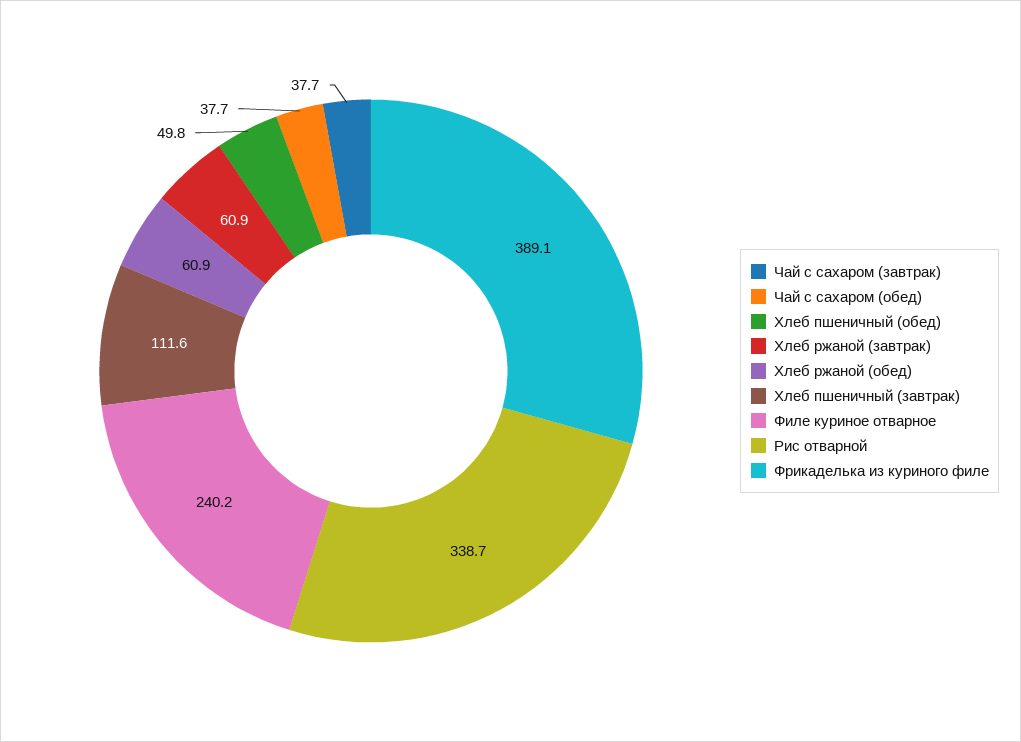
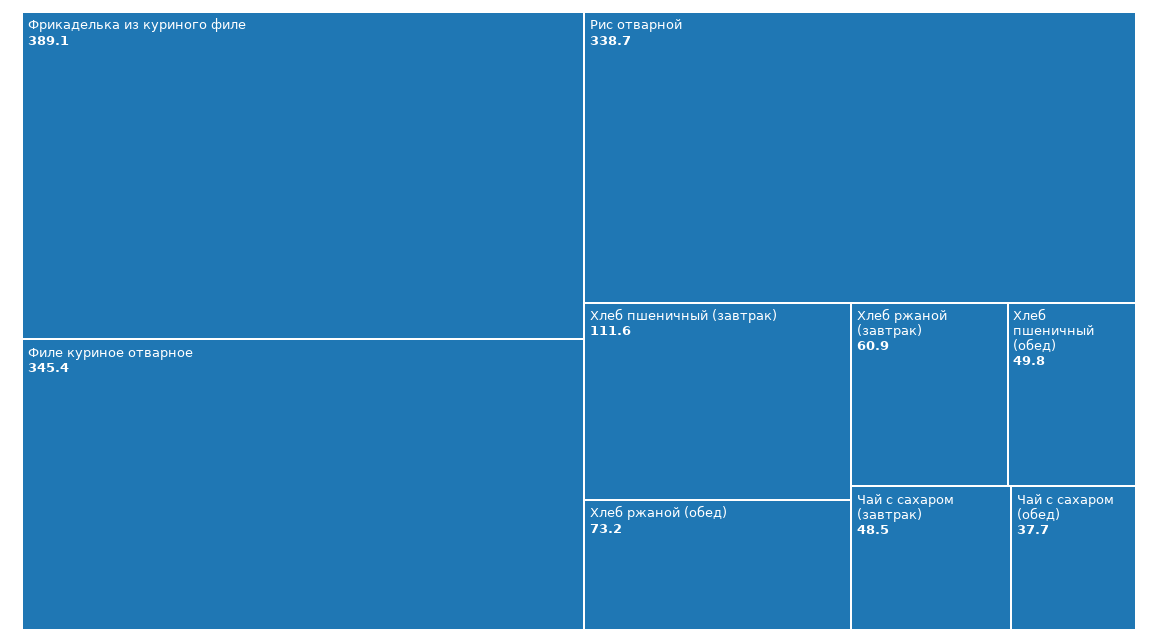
Чай с сахаром (завтрак): 37.7 -> 48.5
Хлеб ржаной (обед): 60.9 -> 73.2
Филе куриное отварное: 240.2 -> 345.4

